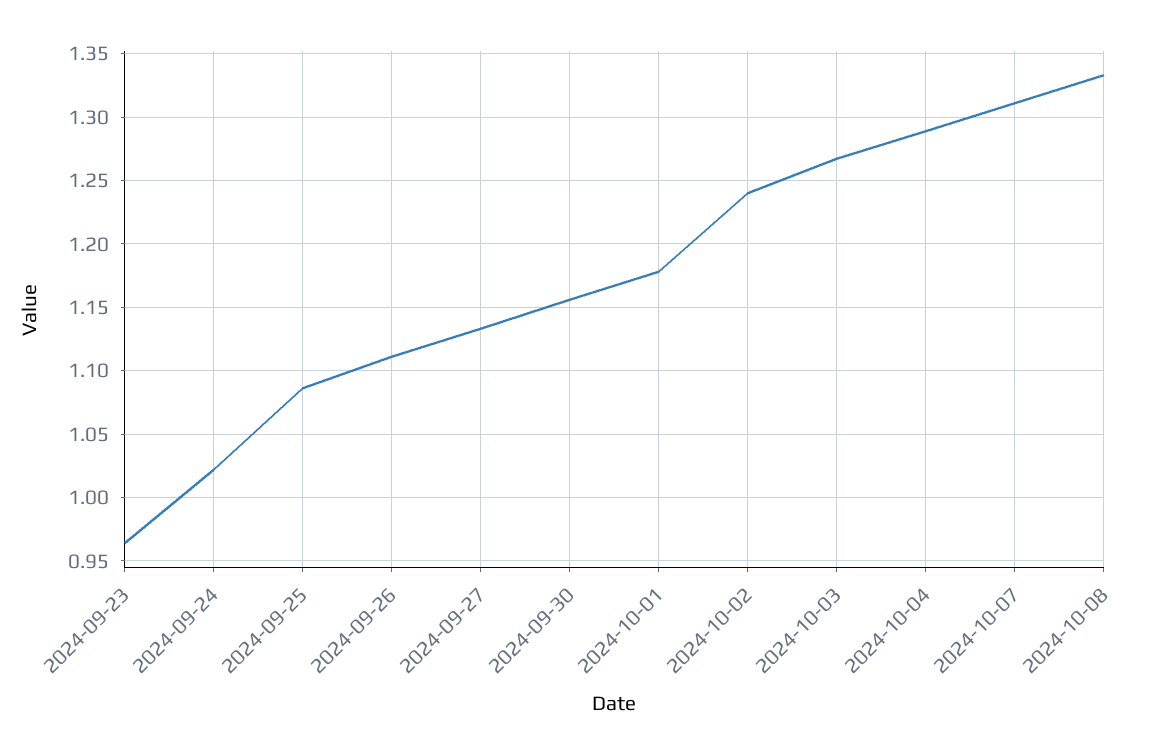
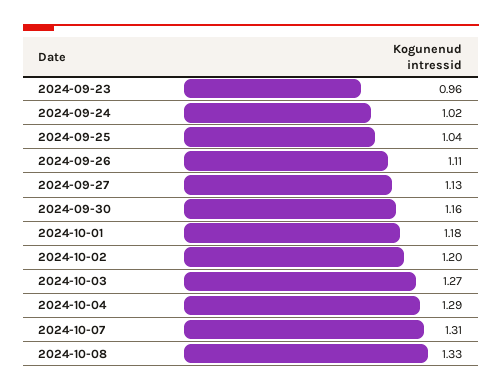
2024-09-25: 1.085 -> 1.04
2024-10-02: 1.24 -> 1.2

